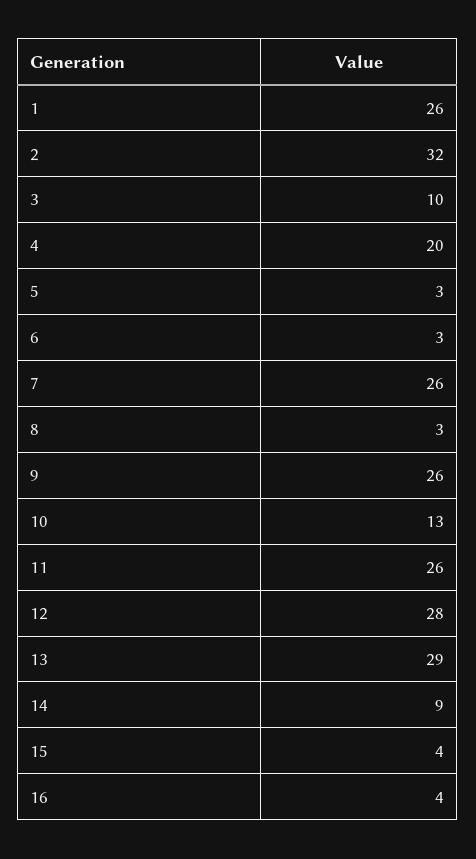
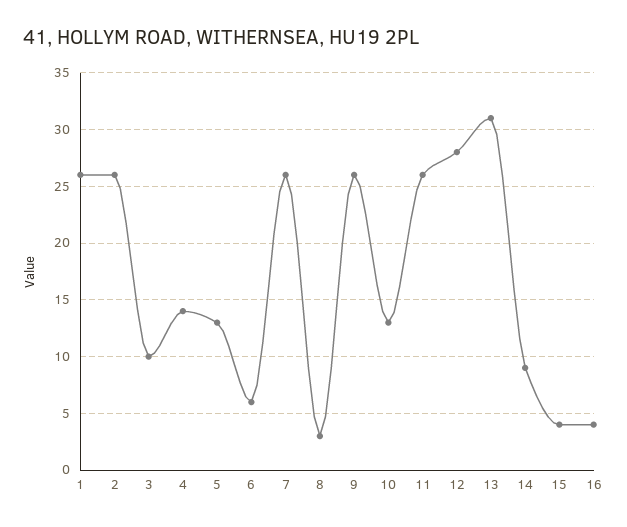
2: 32 -> 26
4: 20 -> 14
5: 3 -> 13
6: 3 -> 6
13: 29 -> 31

